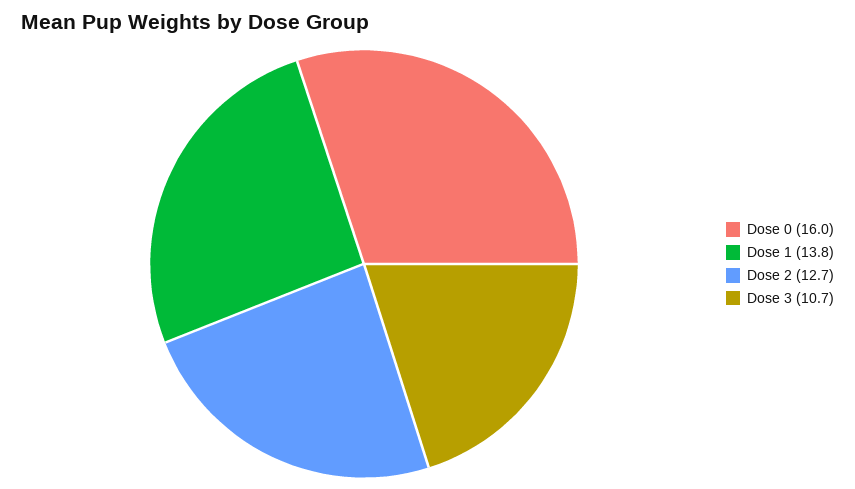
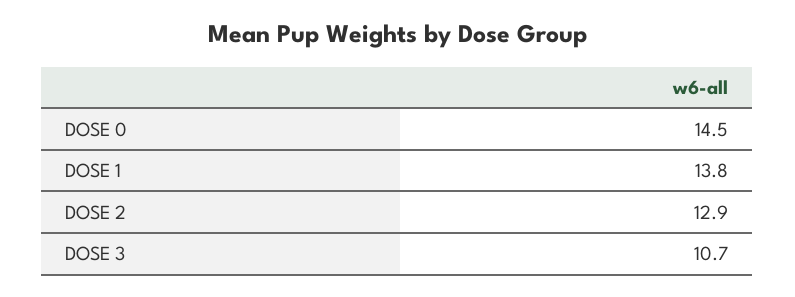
Dose 0: 16 -> 14.5
Dose 2: 12.7 -> 12.9

